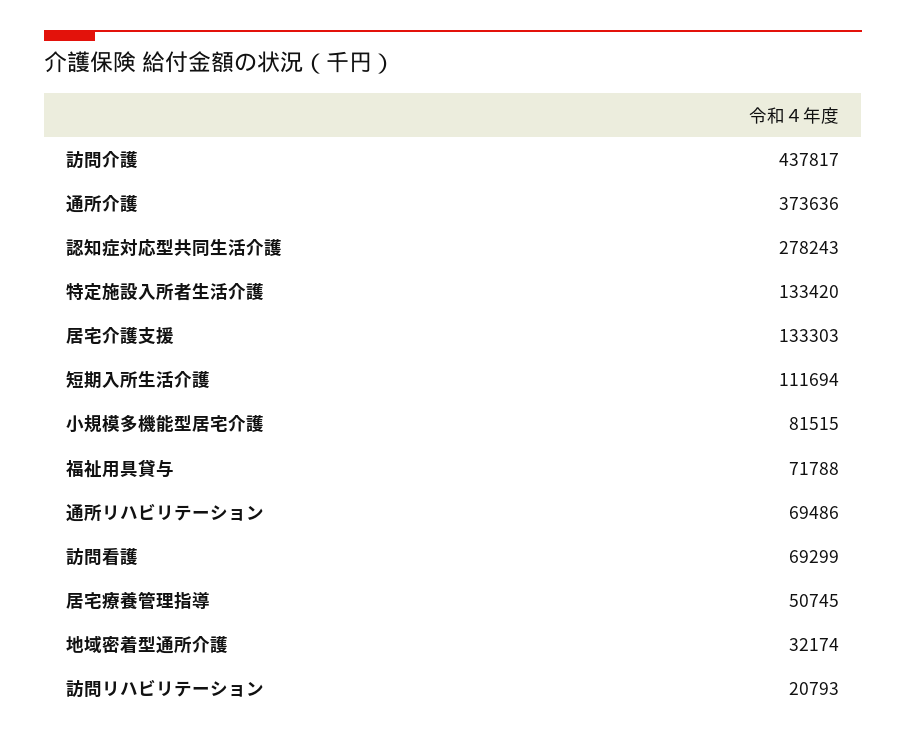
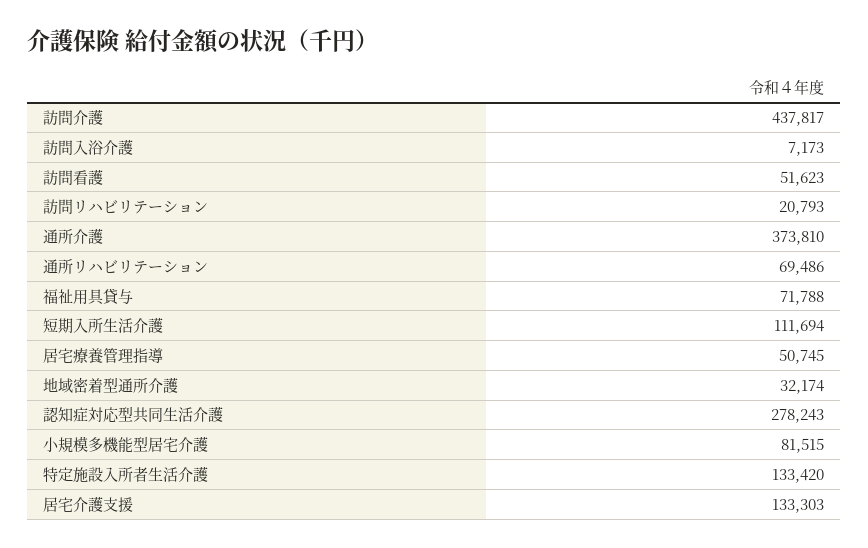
通所介護: 373636 -> 373810
訪問看護: 69299 -> 51623
訪問入浴介護: none -> 7173

